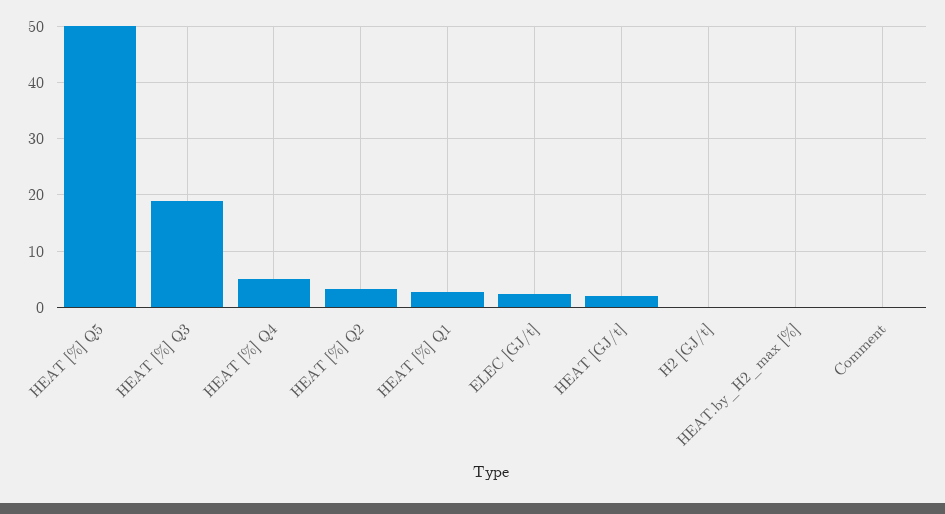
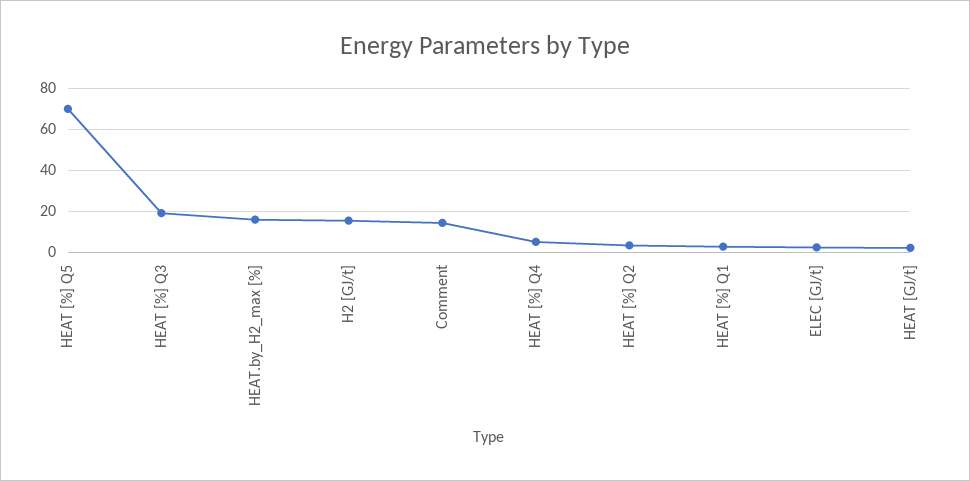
HEAT [%] Q5: 50 -> 70
H2 [GJ/t]: 0 -> 15
HEAT.by_H2_max [%]: 0 -> 15
Comment: 0 -> 15

